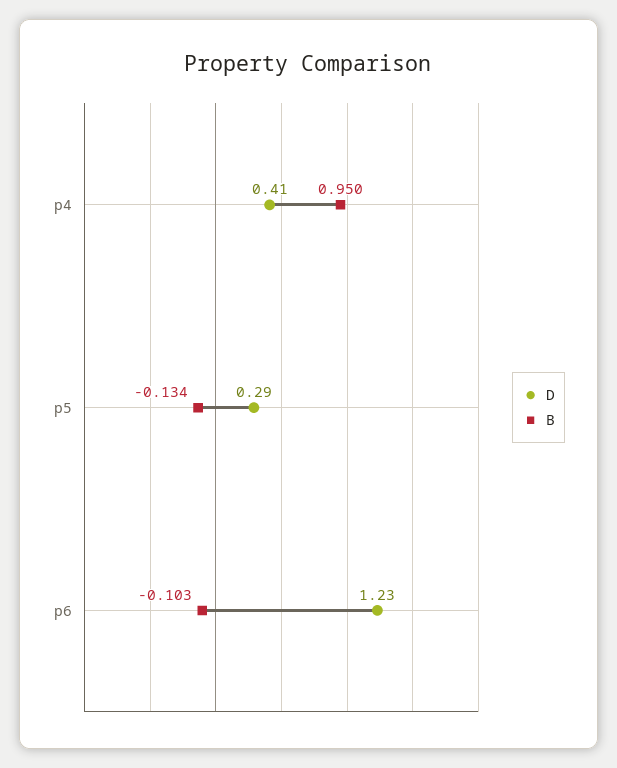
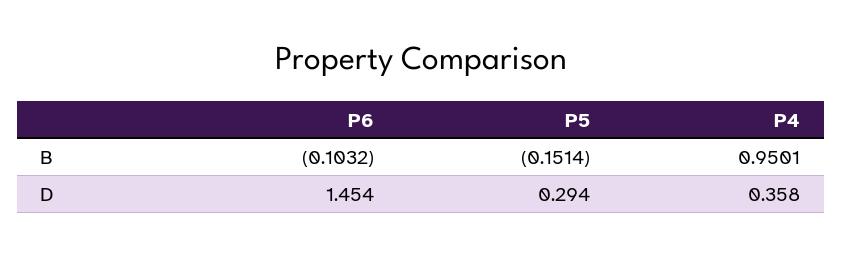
D, p4: 0.41 -> 0.358
B, p5: -0.134 -> -0.1514
D, p6: 1.23 -> 1.454

